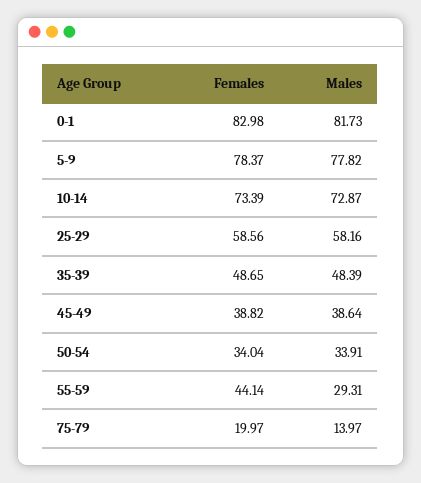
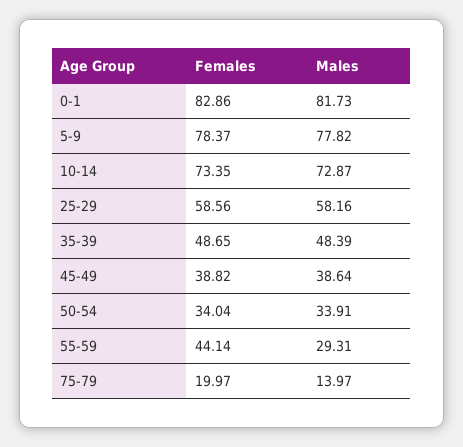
Females, 0-1: 82.98 -> 82.86
Females, 10-14: 73.39 -> 73.35

